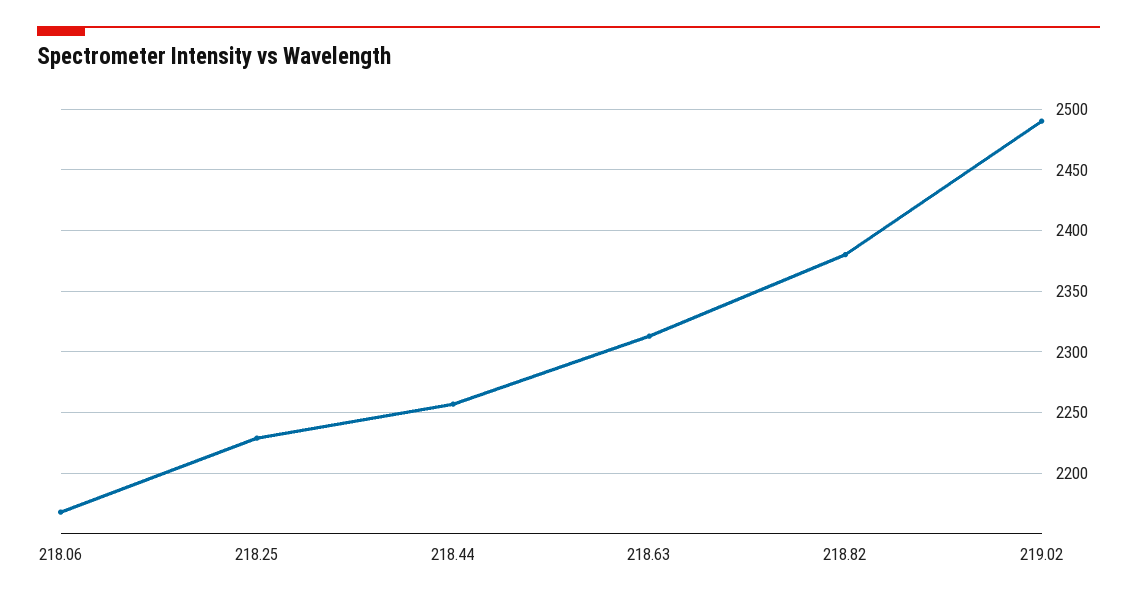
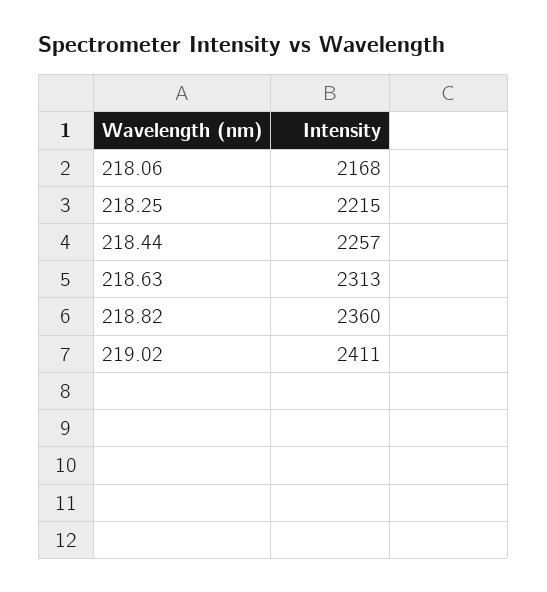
218.25: 2230 -> 2215
218.82: 2380 -> 2360
219.02: 2490 -> 2411

